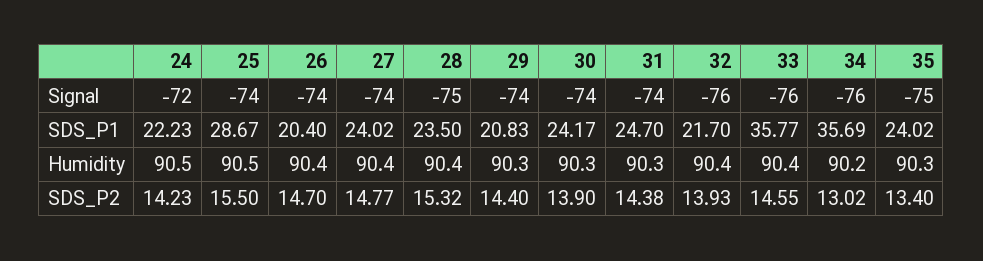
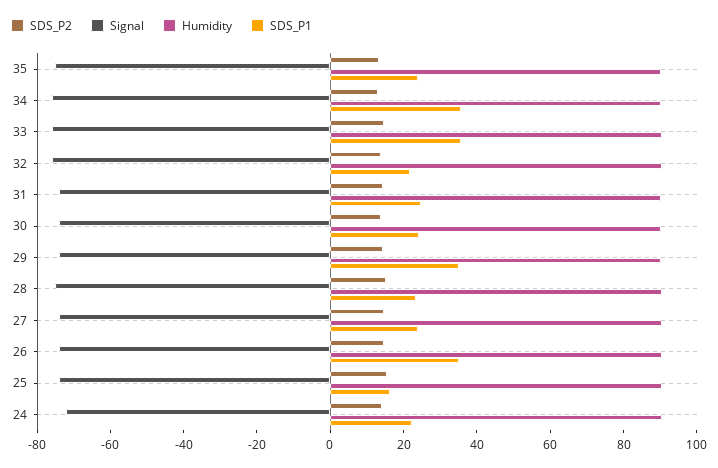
SDS_P1, 25: 28.67 -> 15
SDS_P1, 26: 20.4 -> 35
SDS_P1, 29: 20.83 -> 35

